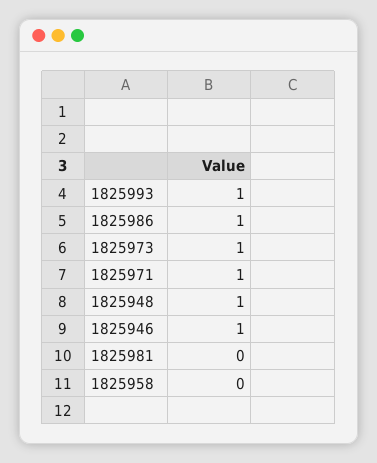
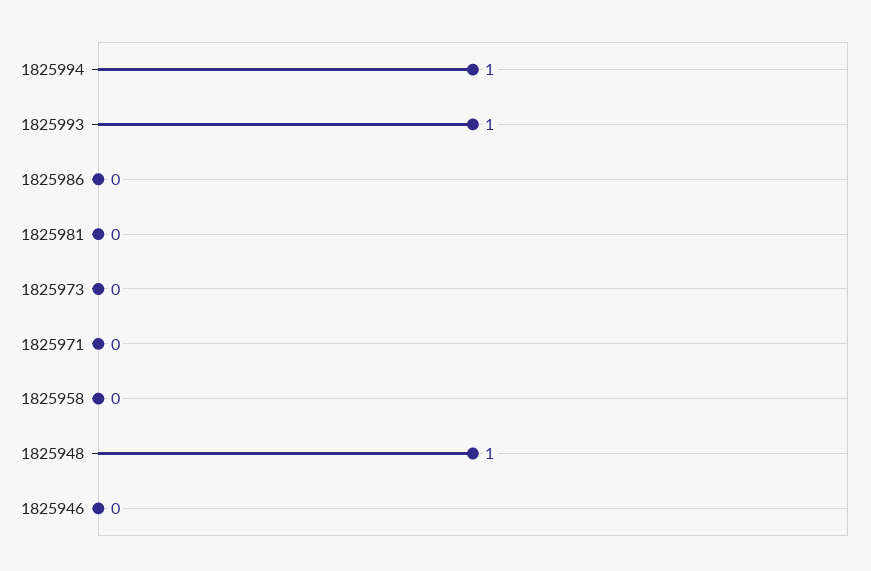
1825986: 1 -> 0
1825973: 1 -> 0
1825971: 1 -> 0
1825946: 1 -> 0
1825994: none -> 1

